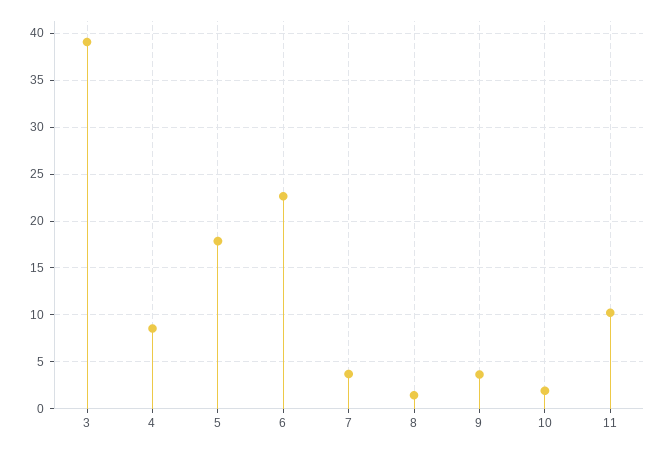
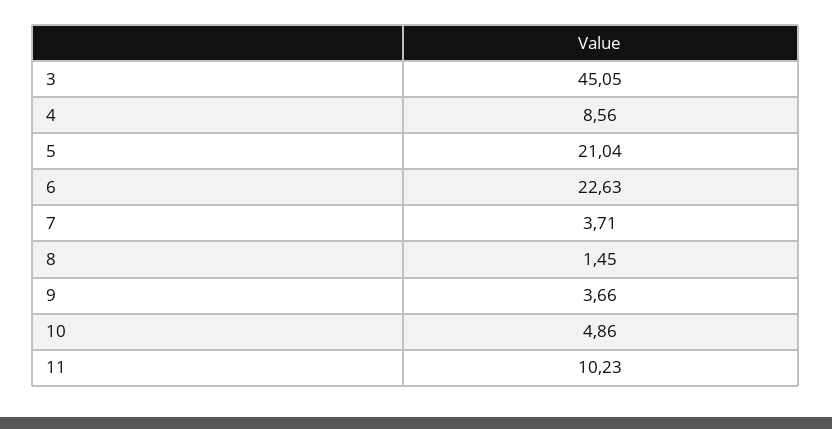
3: 39 -> 45.05
5: 18 -> 21.04
10: 2 -> 4.86

